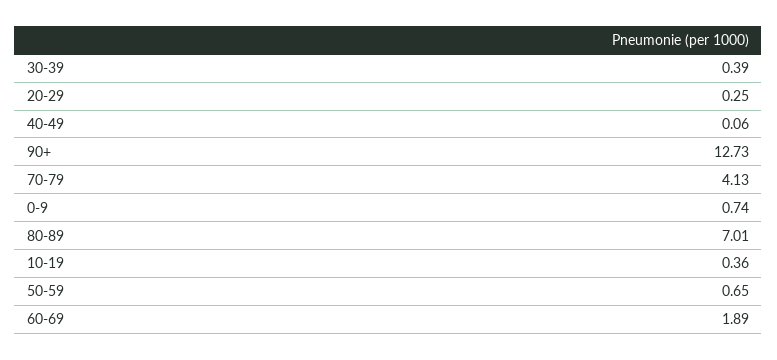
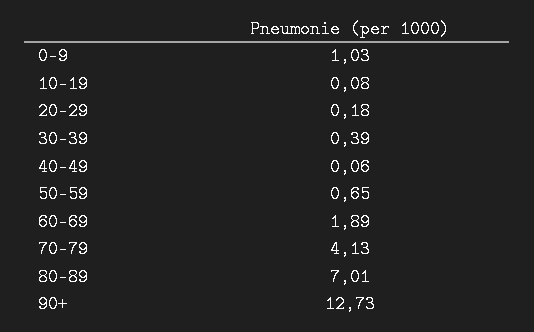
20-29: 0.25 -> 0.18
0-9: 0.74 -> 1.03
10-19: 0.36 -> 0.08

